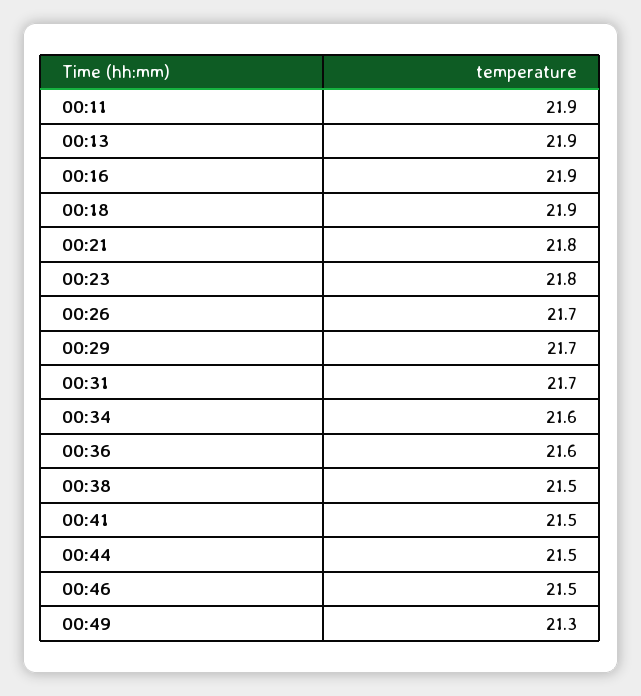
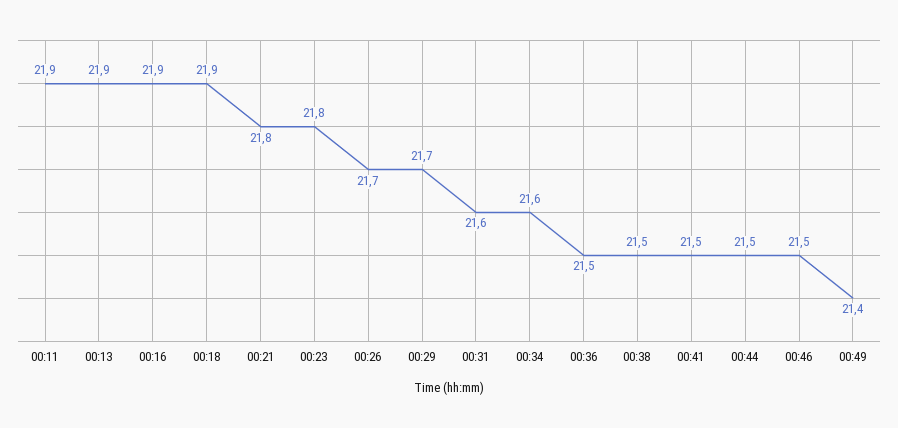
00:31: 21.7 -> 21.6
00:36: 21.6 -> 21.5
00:49: 21.3 -> 21.4

